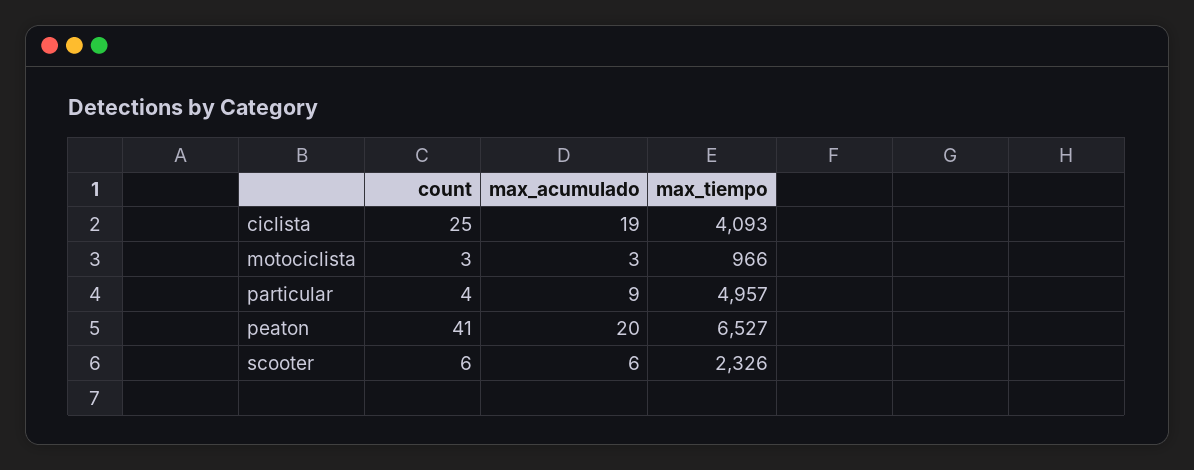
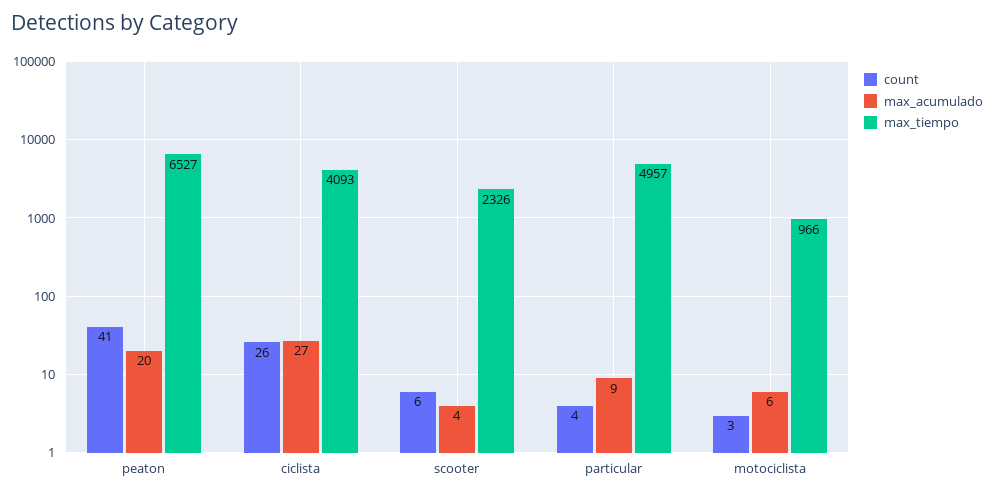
count, ciclista: 25 -> 26
max_acumulado, ciclista: 19 -> 27
max_acumulado, motociclista: 3 -> 6
max_acumulado, scooter: 6 -> 4

